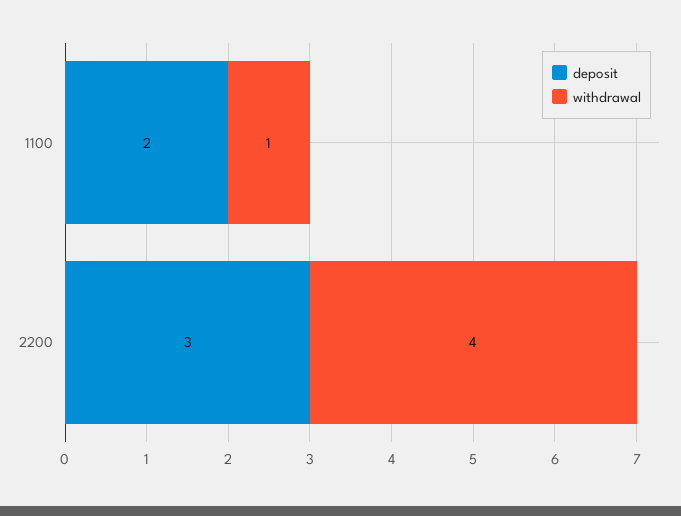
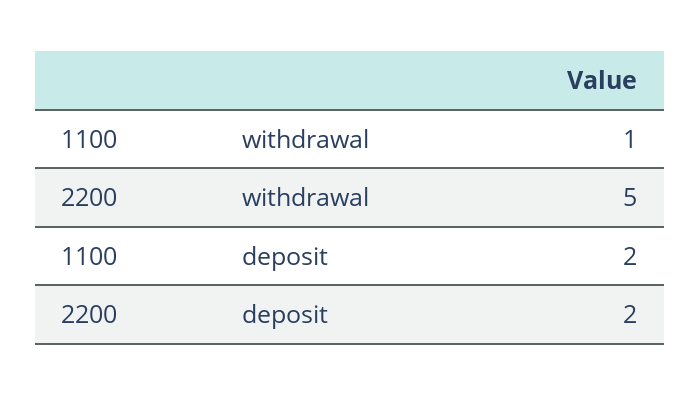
deposit, 2200: 3 -> 2
withdrawal, 2200: 4 -> 5

